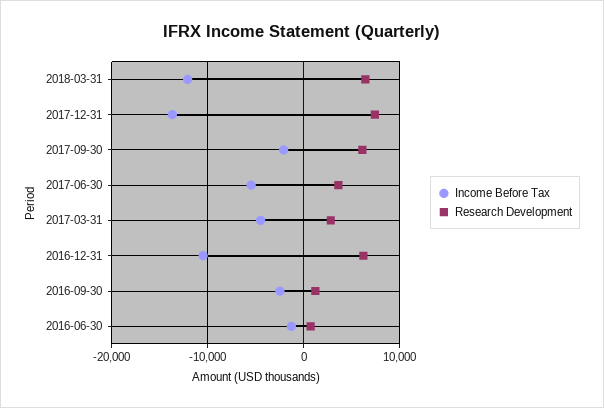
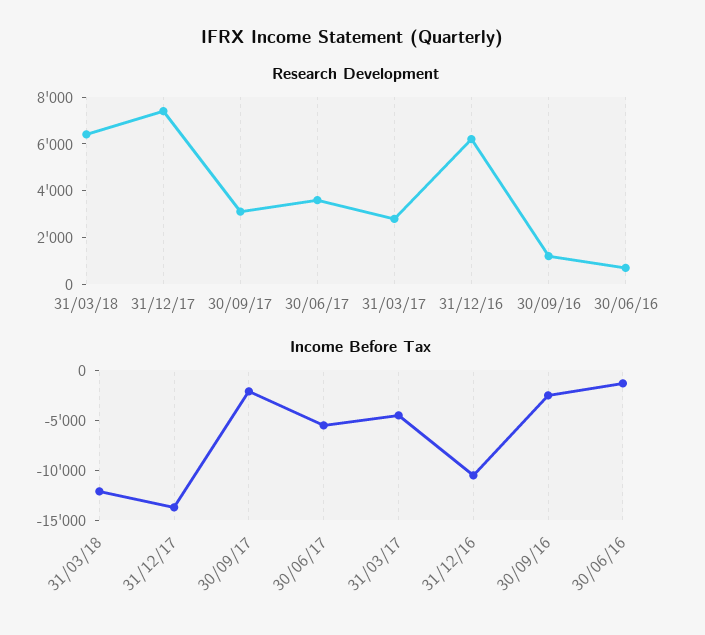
Research Development, 2017-09-30: 6000 -> 3000

